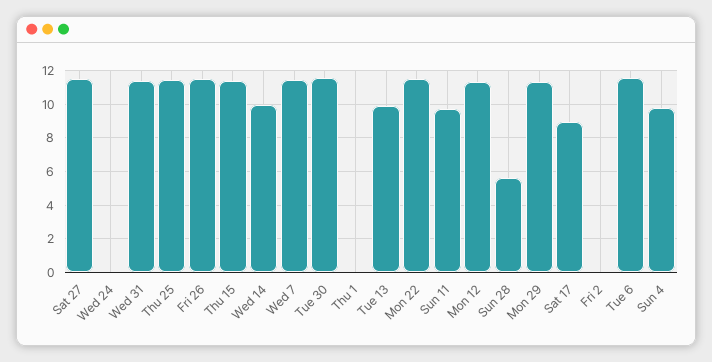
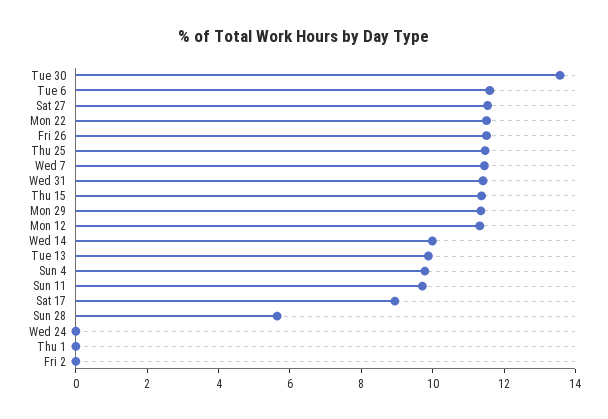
Tue 30: 11.5 -> 13.5

